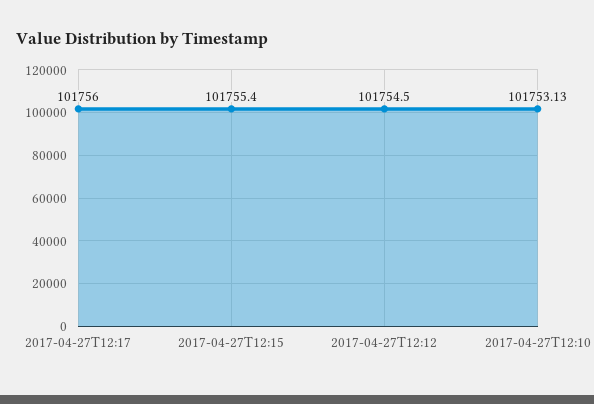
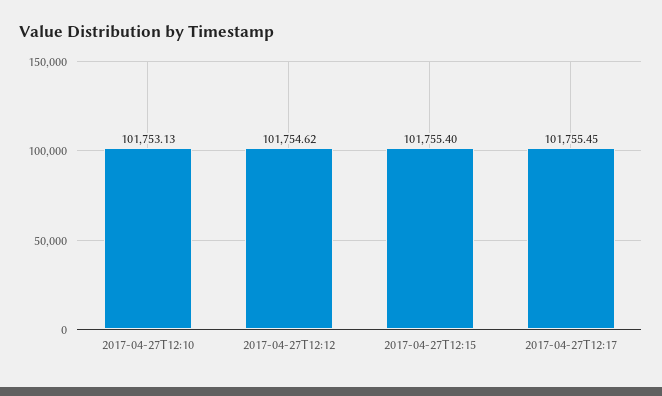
2017-04-27T12:17: 101756 -> 101755.45
2017-04-27T12:12: 101754.5 -> 101754.62

